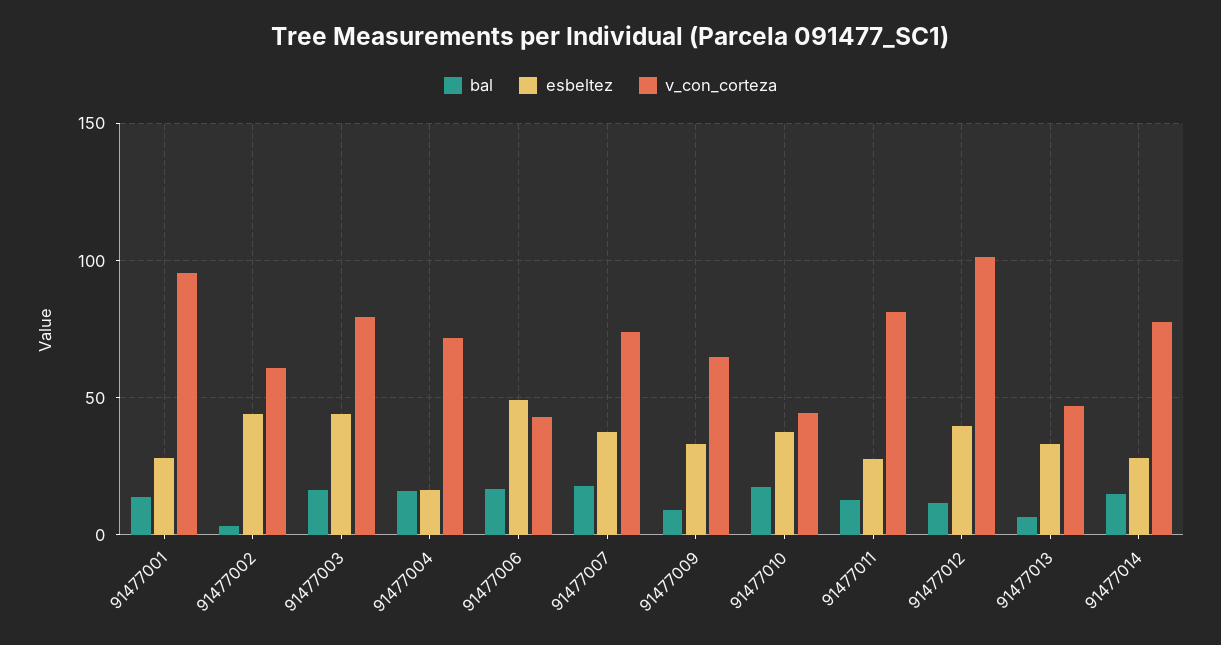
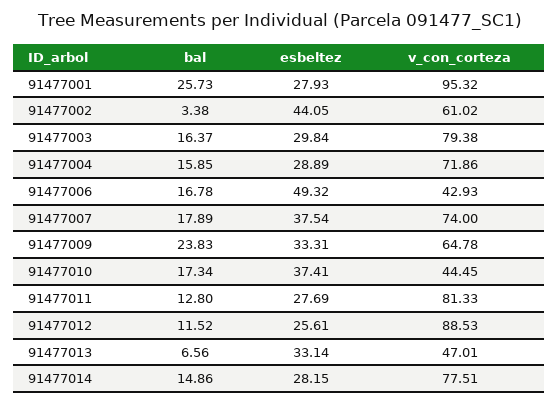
bal, 91477001: 15 -> 25.73
esbeltez, 91477003: 45 -> 29.84
esbeltez, 91477004: 15 -> 28.89
bal, 91477009: 10 -> 23.83
esbeltez, 91477012: 40 -> 25.61
v_con_corteza, 91477012: 100 -> 88.53

